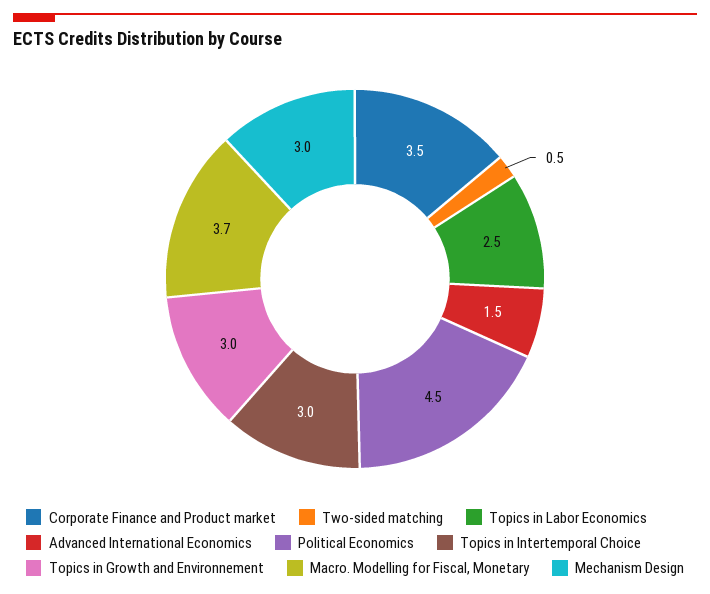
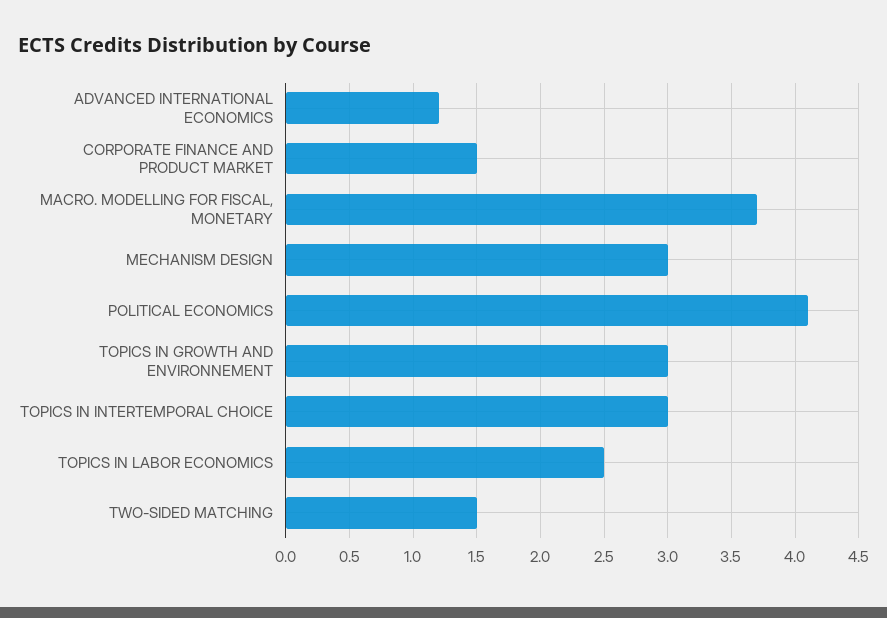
Corporate Finance and Product market: 3.5 -> 1.5
Two-sided matching: 0.5 -> 1.5
Advanced International Economics: 1.5 -> 1.2
Political Economics: 4.5 -> 4.1

